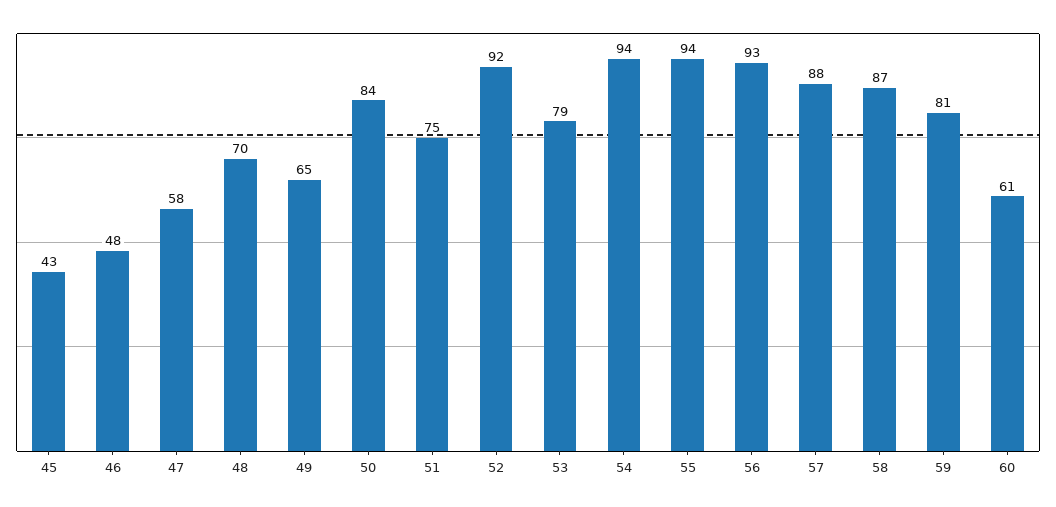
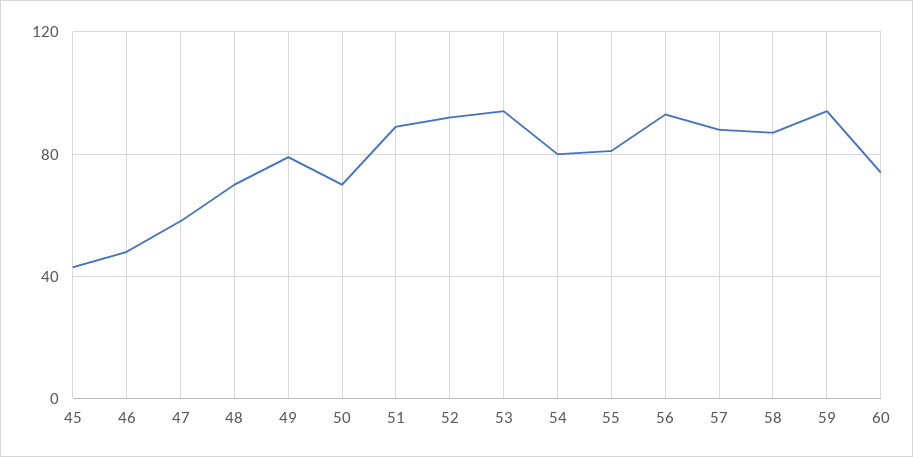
49: 65 -> 80
50: 84 -> 70
51: 75 -> 90
53: 79 -> 95
54: 94 -> 80
55: 94 -> 80
59: 81 -> 95
60: 61 -> 75

